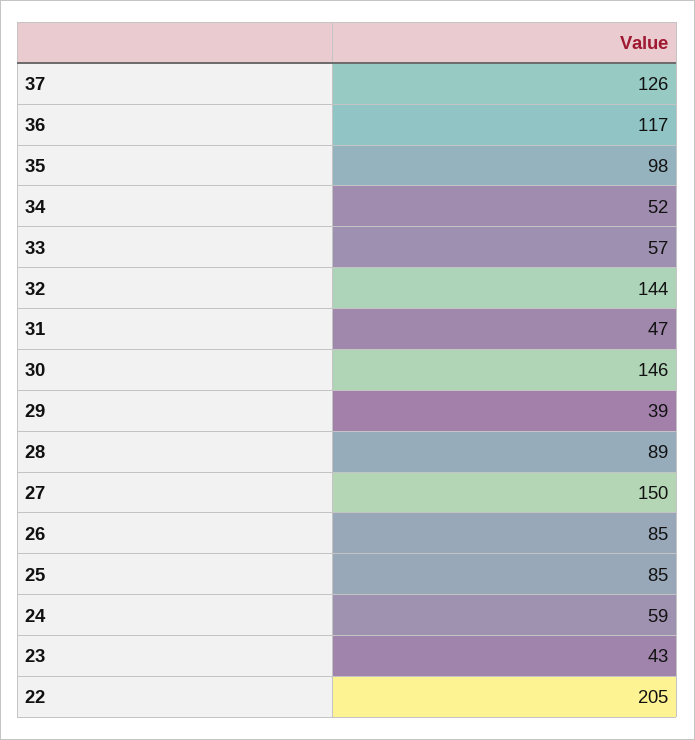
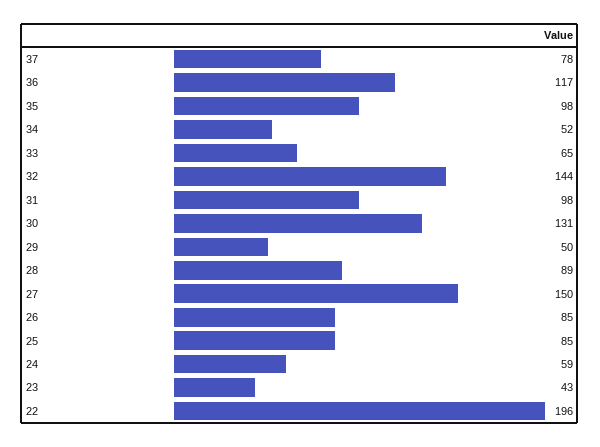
37: 126 -> 78
33: 57 -> 65
31: 47 -> 98
30: 146 -> 131
29: 39 -> 50
22: 205 -> 196

